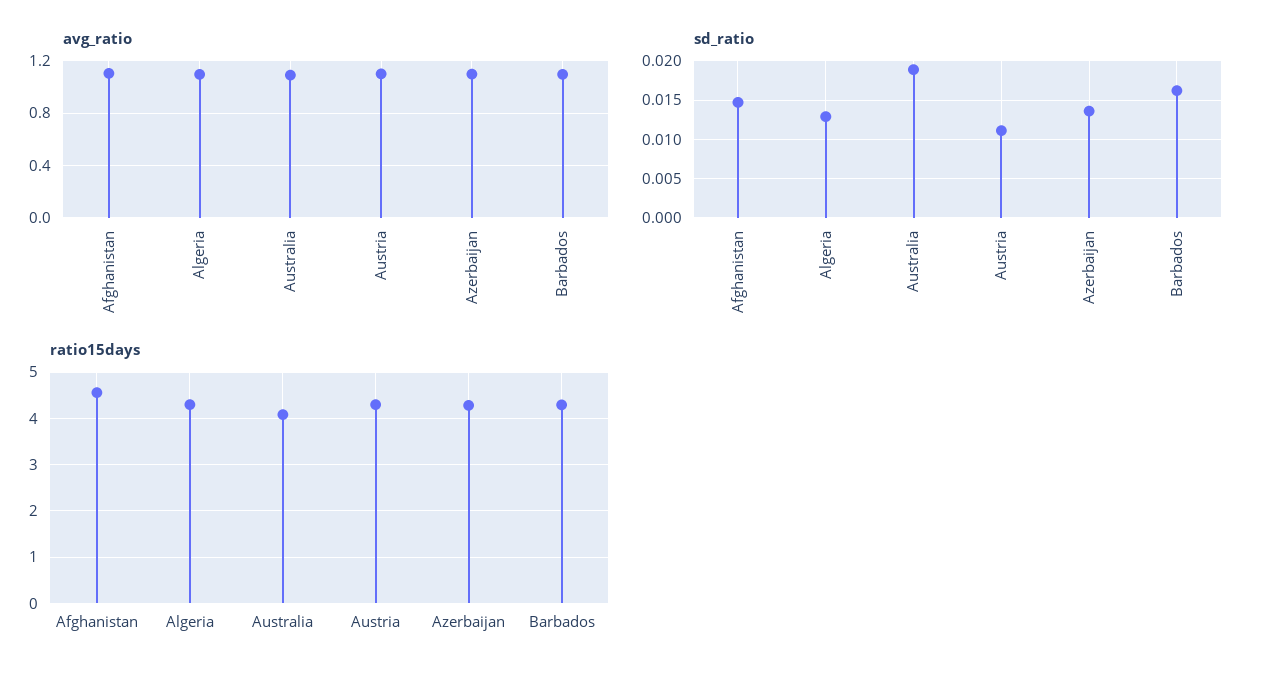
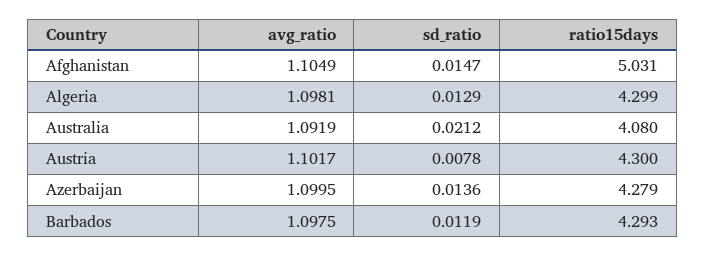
sd_ratio, Australia: 0.019 -> 0.0212
sd_ratio, Austria: 0.011 -> 0.0078
sd_ratio, Barbados: 0.016 -> 0.0119
ratio15days, Afghanistan: 4.6 -> 5.031

